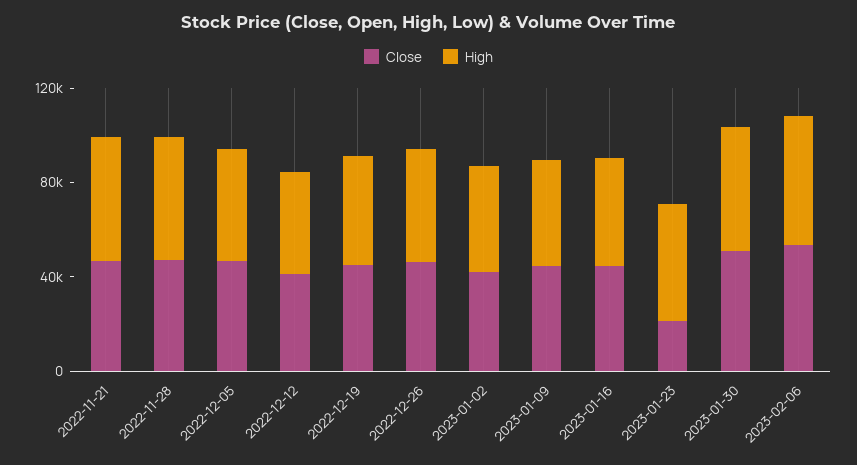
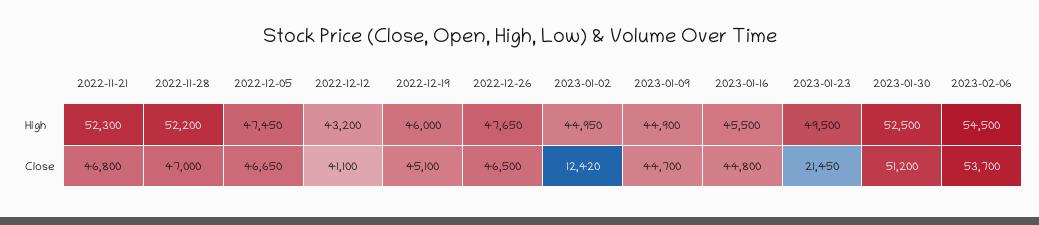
Close, 2023-01-02: 40000 -> 12420

